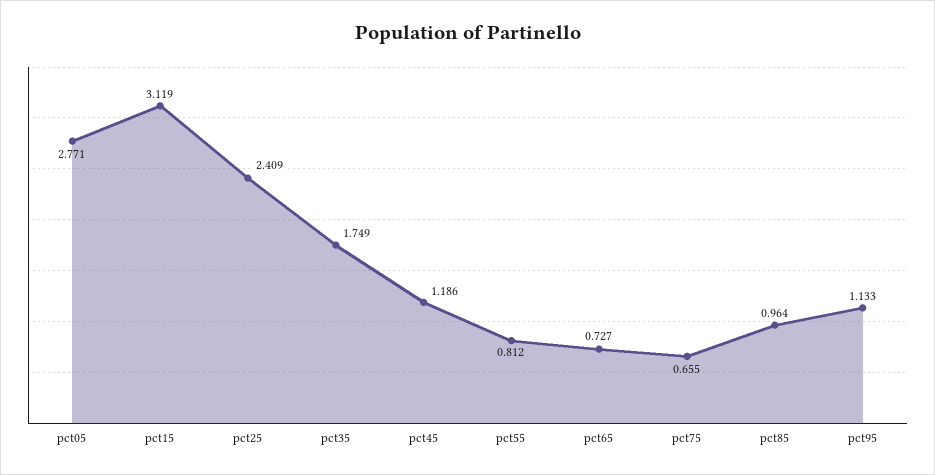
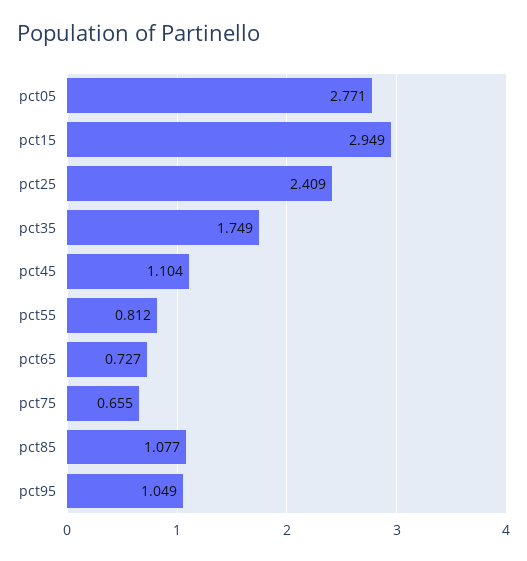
pct15: 3.119 -> 2.949
pct45: 1.186 -> 1.104
pct85: 0.964 -> 1.077
pct95: 1.133 -> 1.049

